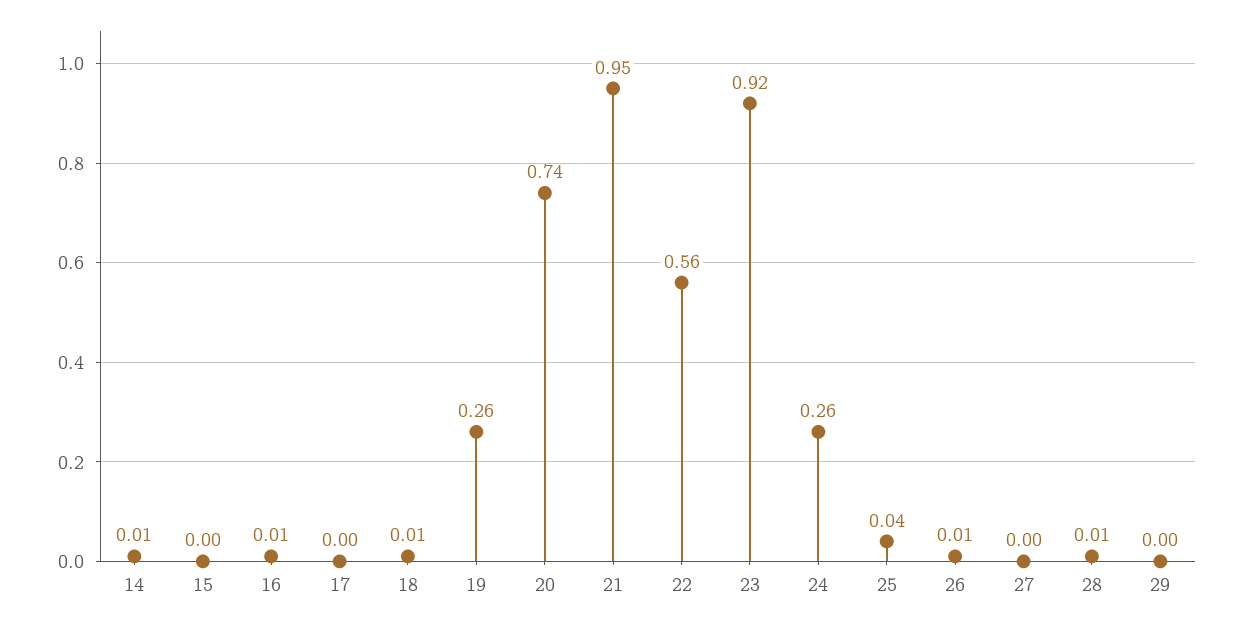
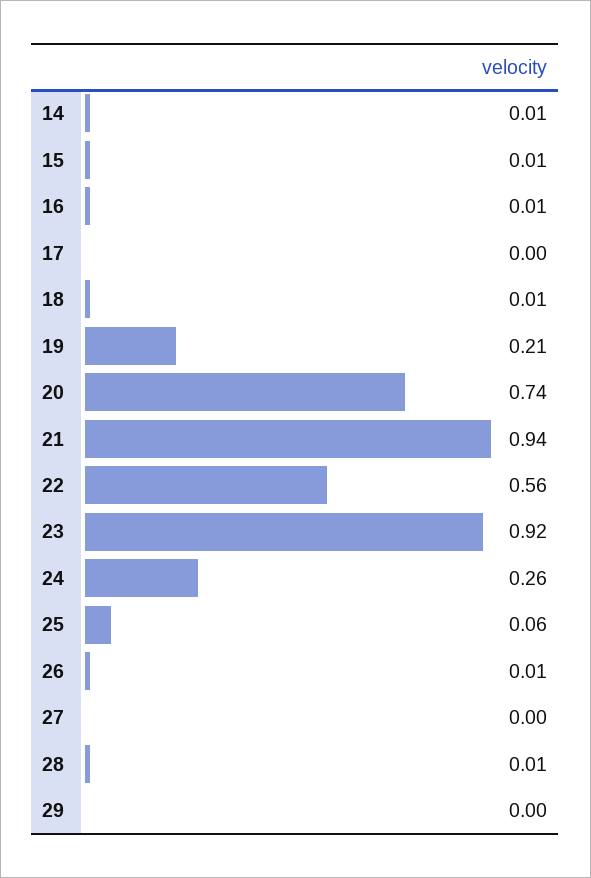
15: 0 -> 0.01
19: 0.26 -> 0.21
21: 0.95 -> 0.94
25: 0.04 -> 0.06

